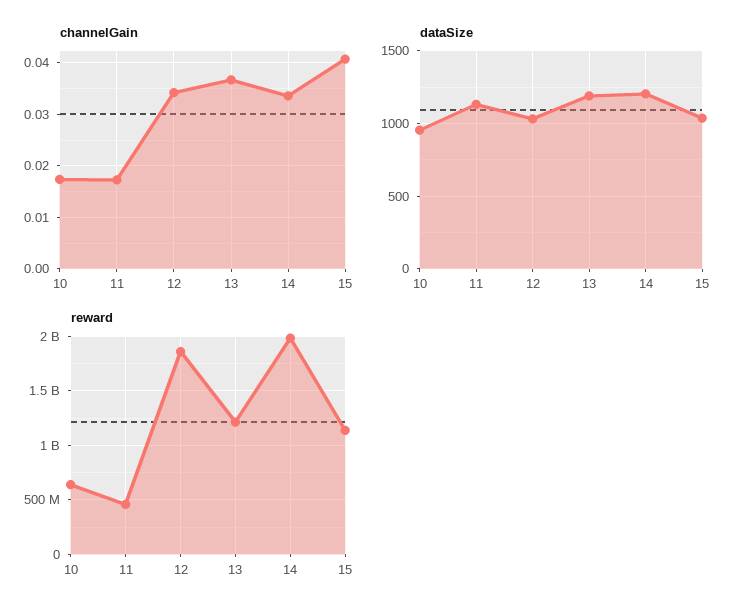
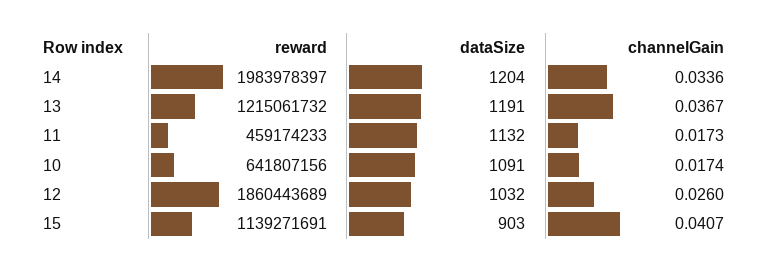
channelGain, 12: 0.034 -> 0.026
dataSize, 10: 950 -> 1091
dataSize, 15: 1050 -> 903

